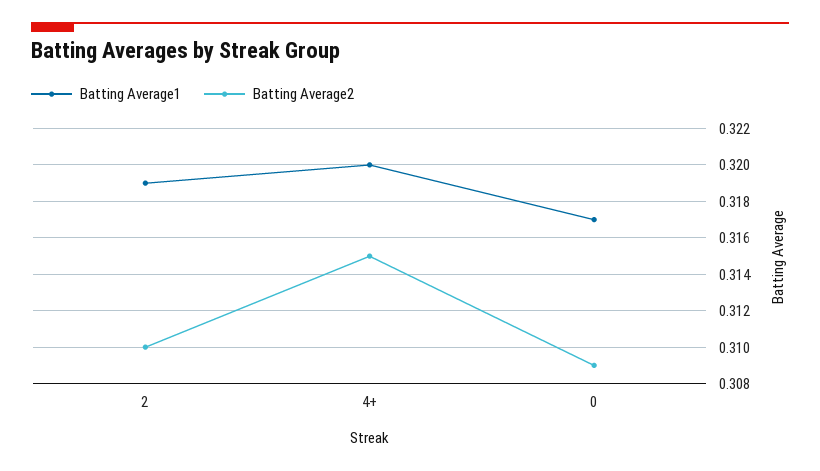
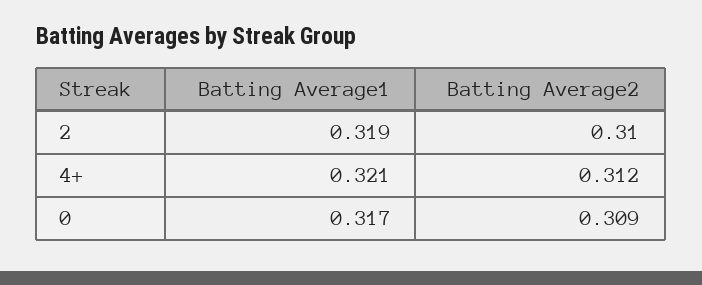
Batting Average1, 4+: 0.32 -> 0.321
Batting Average2, 4+: 0.315 -> 0.312

